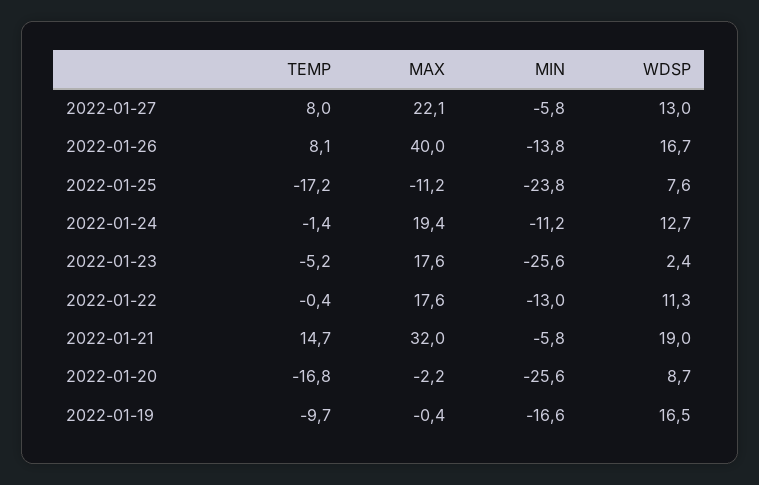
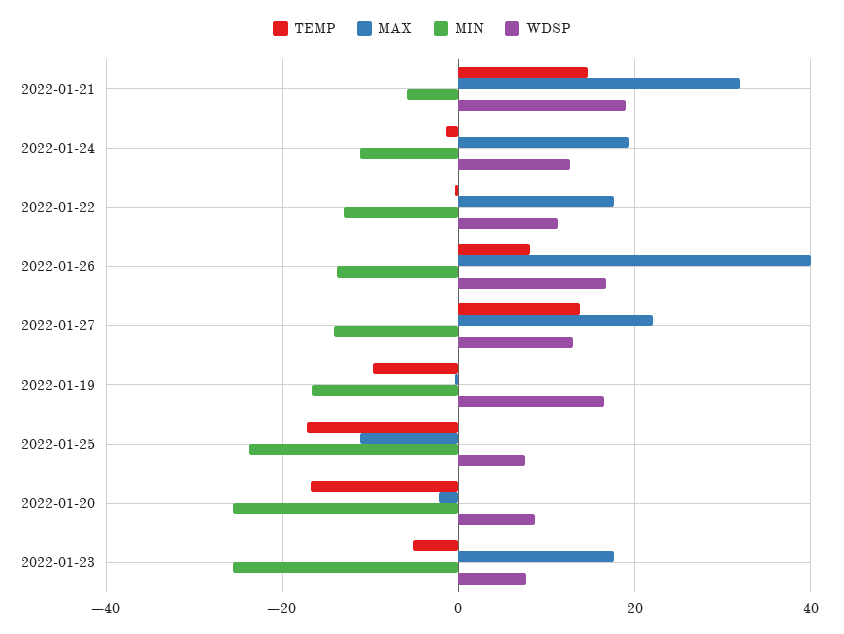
TEMP, 2022-01-27: 8 -> 14
MIN, 2022-01-27: -5.8 -> -14
WDSP, 2022-01-23: 2.4 -> 8

